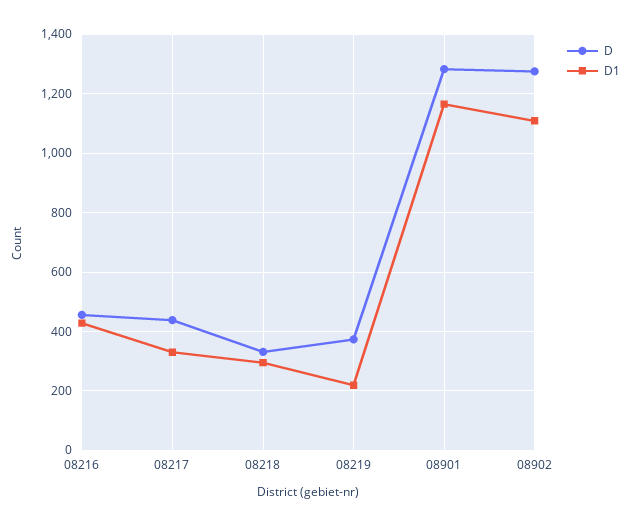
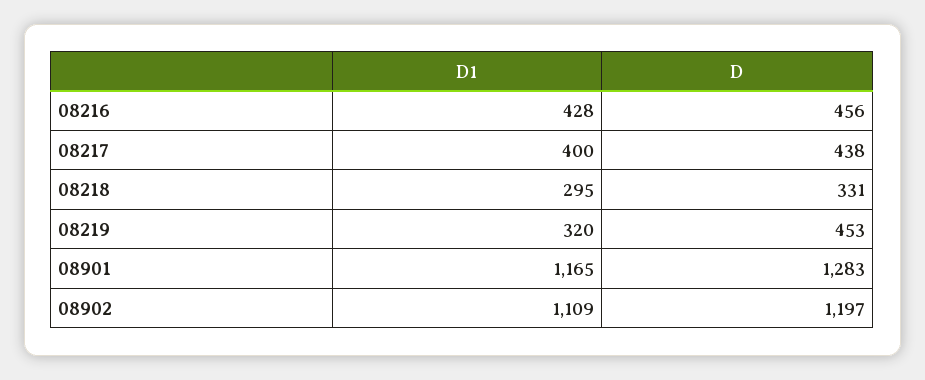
D1, 08217: 325 -> 400
D, 08219: 375 -> 453
D1, 08219: 225 -> 320
D, 08902: 1275 -> 1197

